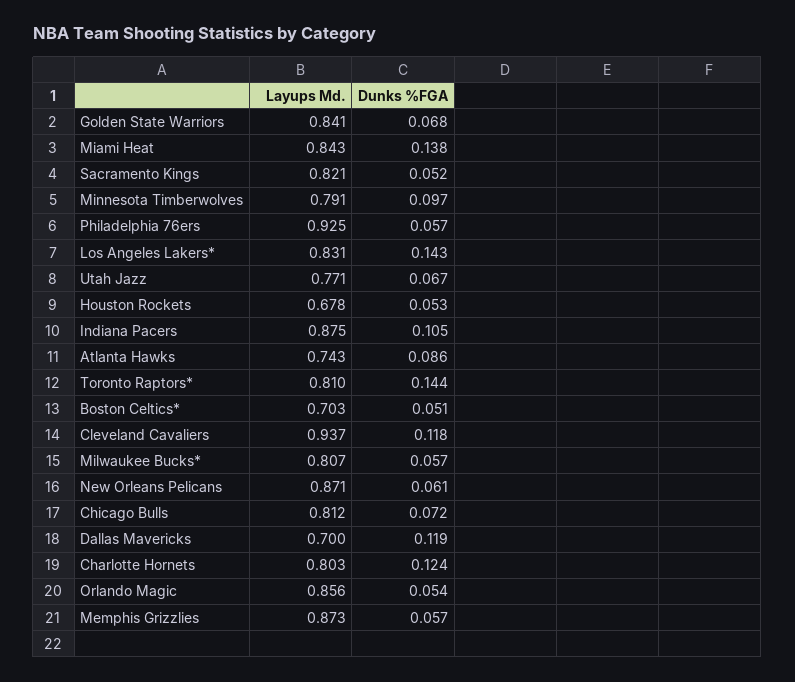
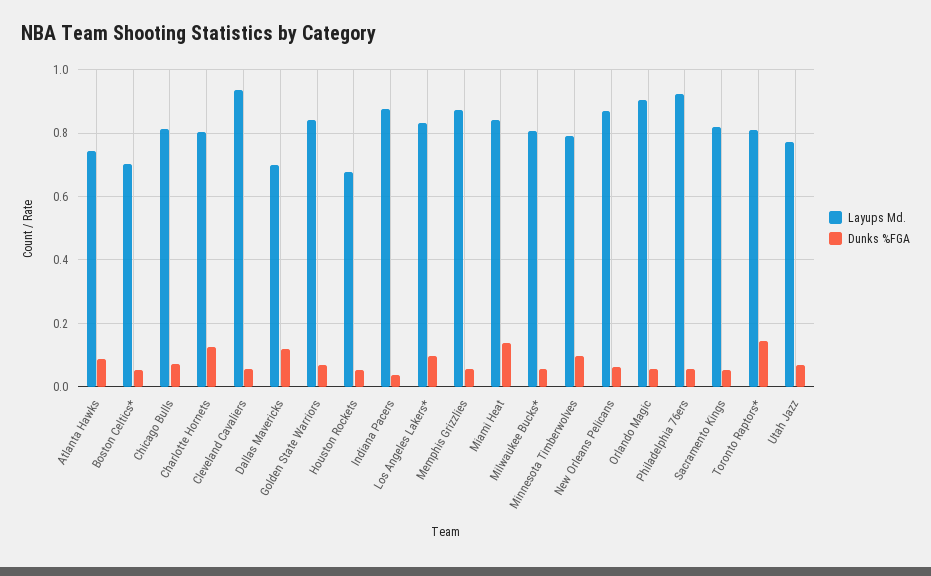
Dunks %FGA, Los Angeles Lakers*: 0.143 -> 0.1
Dunks %FGA, Indiana Pacers: 0.105 -> 0.04
Dunks %FGA, Cleveland Cavaliers: 0.118 -> 0.06
Layups Md., Orlando Magic: 0.856 -> 0.9

